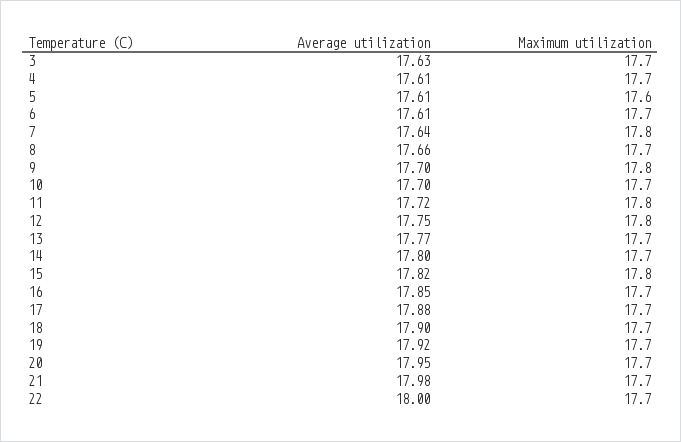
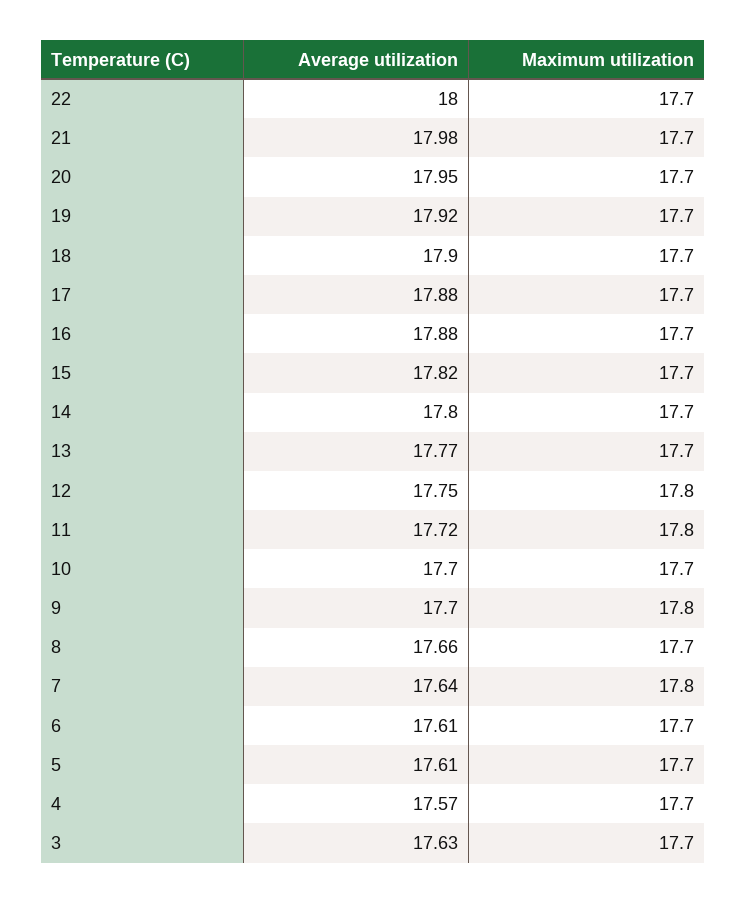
Average utilization, 4: 17.61 -> 17.57
Maximum utilization, 5: 17.6 -> 17.7
Maximum utilization, 15: 17.8 -> 17.7
Average utilization, 16: 17.85 -> 17.88

